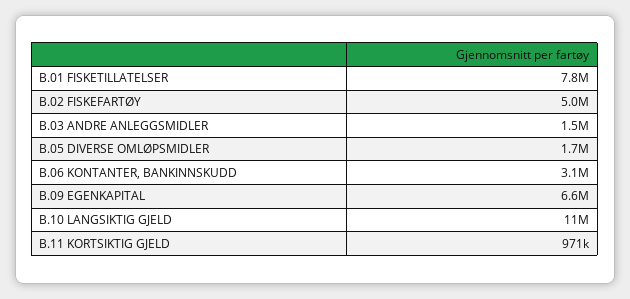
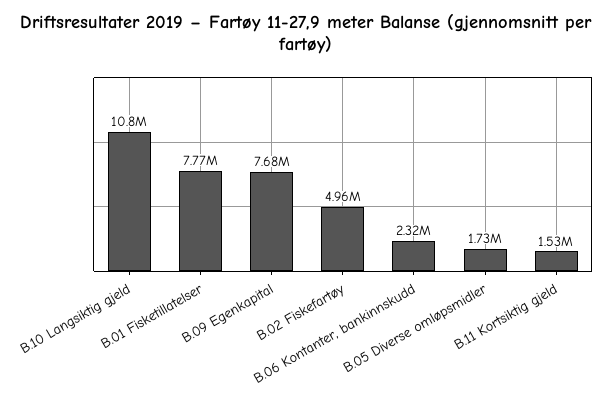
B.03 ANDRE ANLEGGSMIDLER: 1500000 -> none
B.06 KONTANTER, BANKINNSKUDD: 3100000 -> 2320000
B.09 EGENKAPITAL: 6600000 -> 7680000
B.11 KORTSIKTIG GJELD: 971000 -> 1530000

